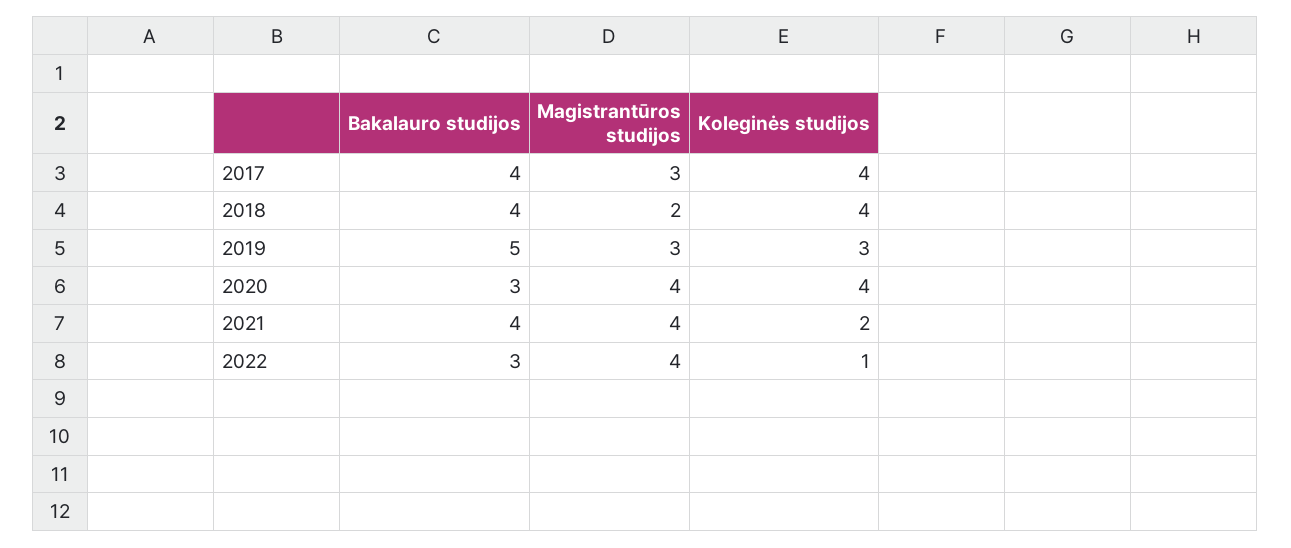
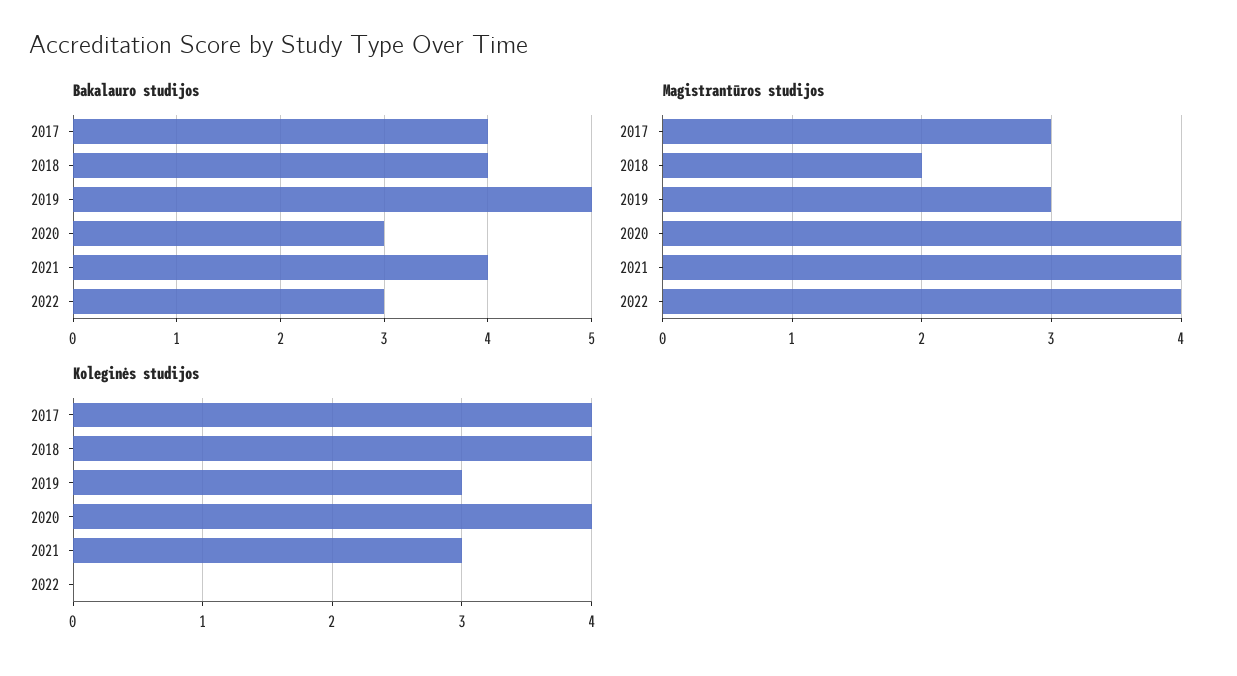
Koleginės studijos, 2021: 2 -> 3
Koleginės studijos, 2022: 1 -> 0

